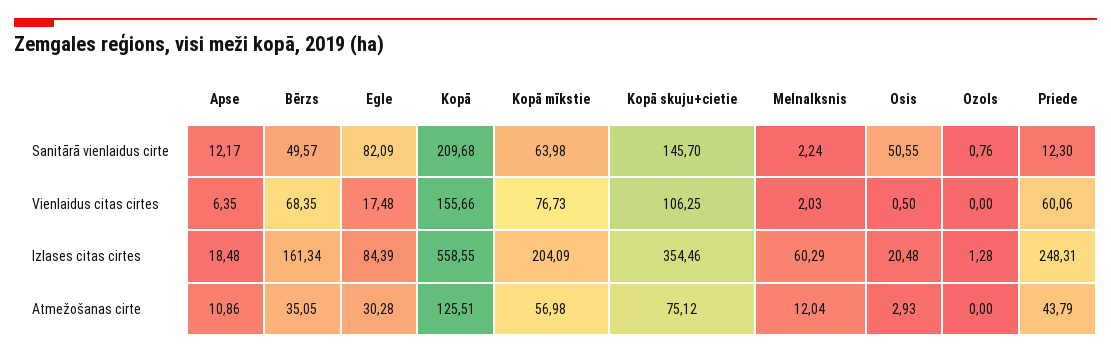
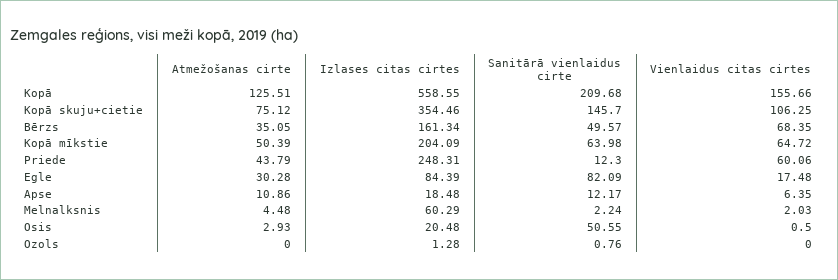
Kopā mīkstie, Vienlaidus citas cirtes: 76.73 -> 64.72
Kopā mīkstie, Atmežošanas cirte: 56.98 -> 50.39
Melnalksnis, Atmežošanas cirte: 12.04 -> 4.48

